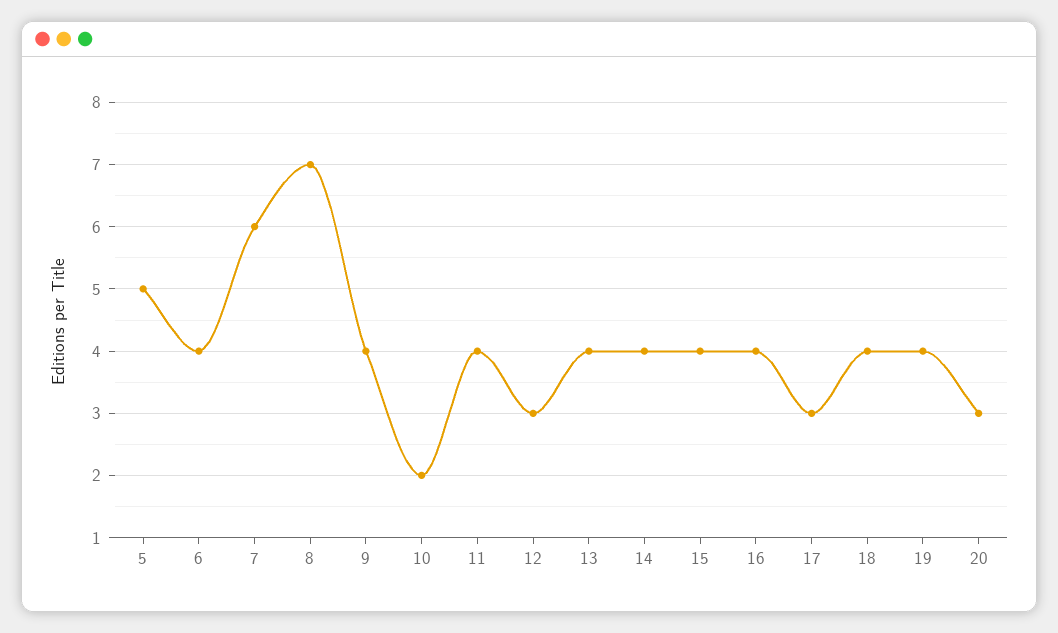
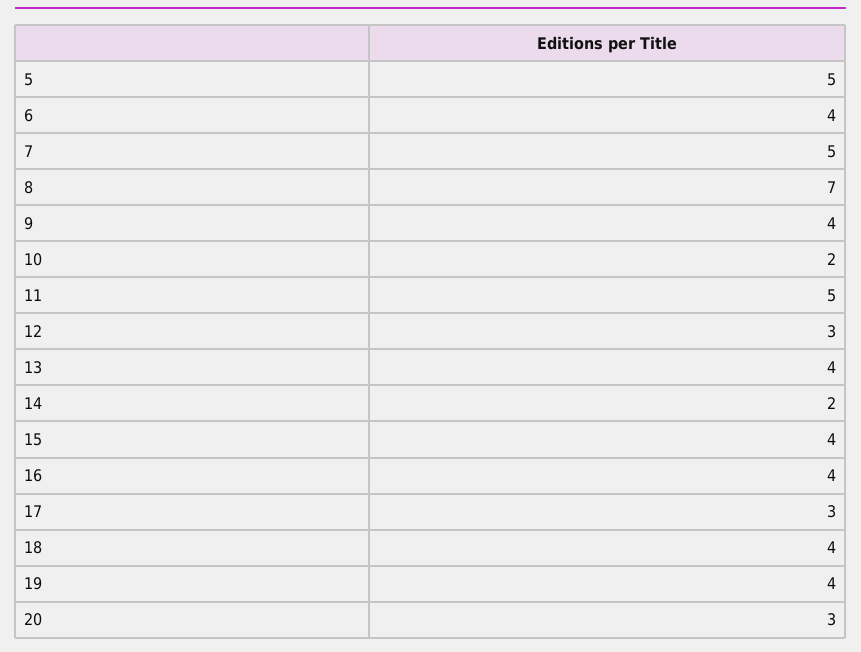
7: 6 -> 5
11: 4 -> 5
14: 4 -> 2

